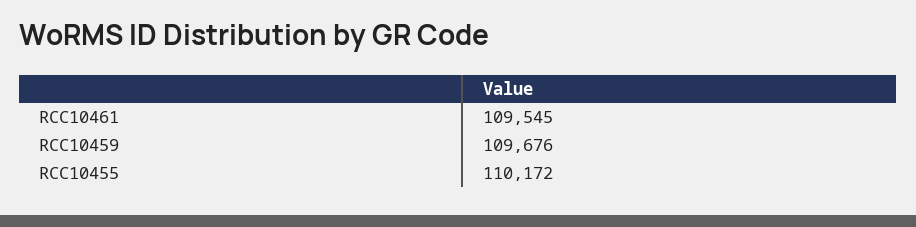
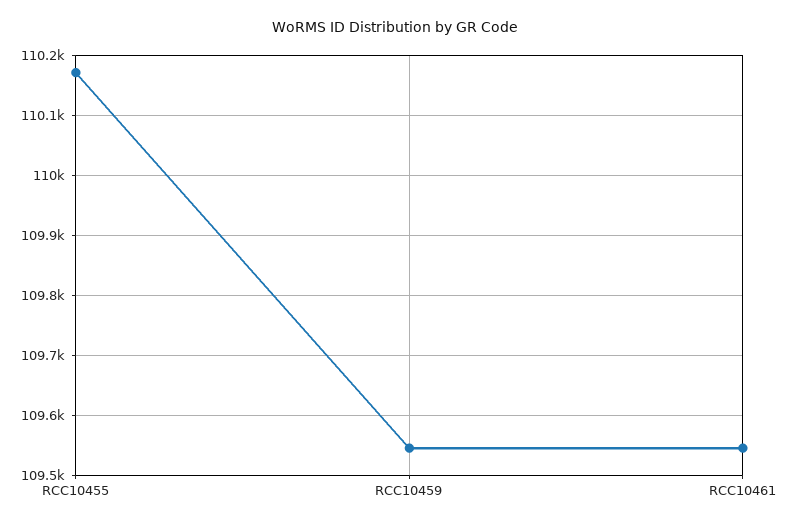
RCC10459: 109676 -> 109540

